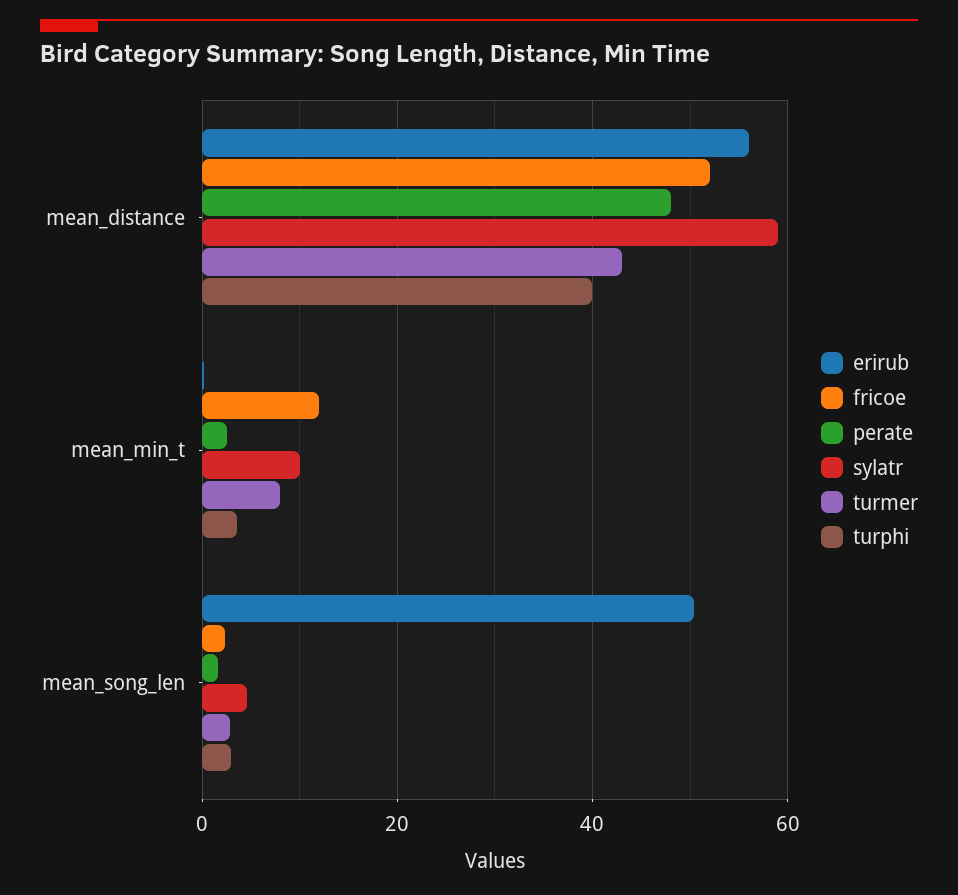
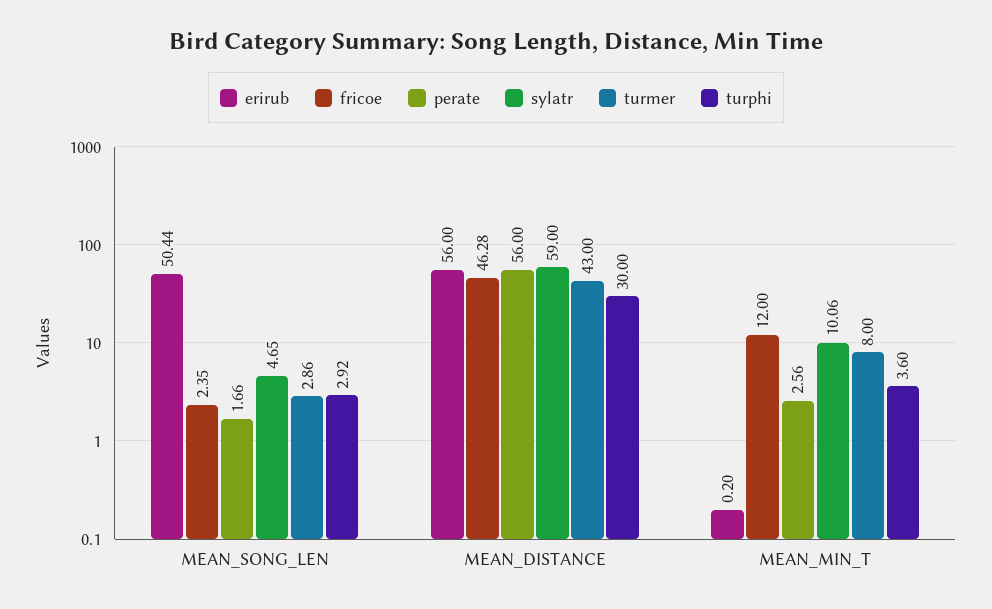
fricoe, mean_distance: 52 -> 46.28
perate, mean_distance: 48 -> 56
turphi, mean_distance: 40 -> 30

